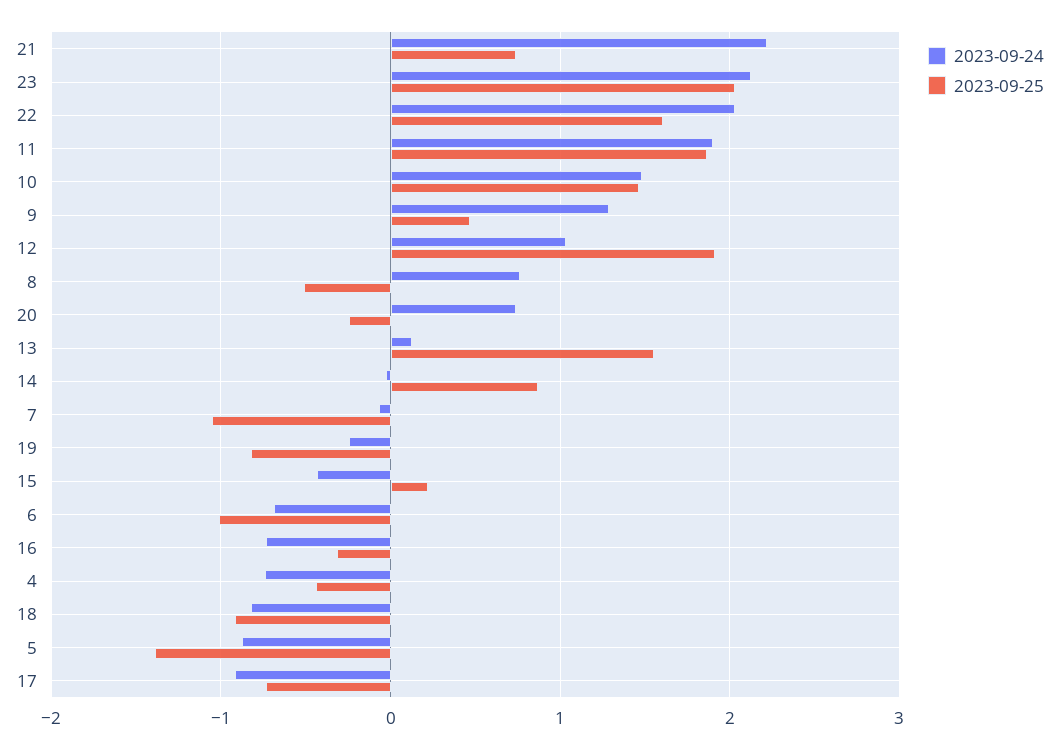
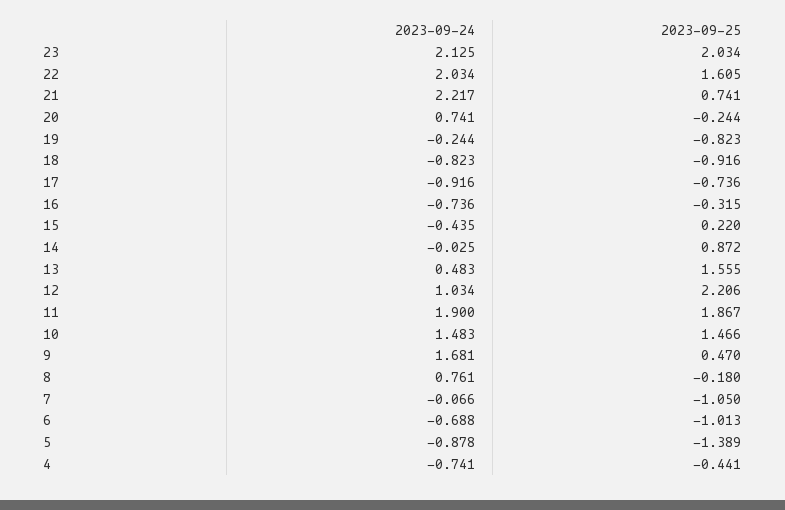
2023-09-24, 9: 1.3 -> 1.681
2023-09-25, 12: 1.9 -> 2.206
2023-09-25, 8: -0.5 -> -0.18
2023-09-24, 13: 0.1 -> 0.483

